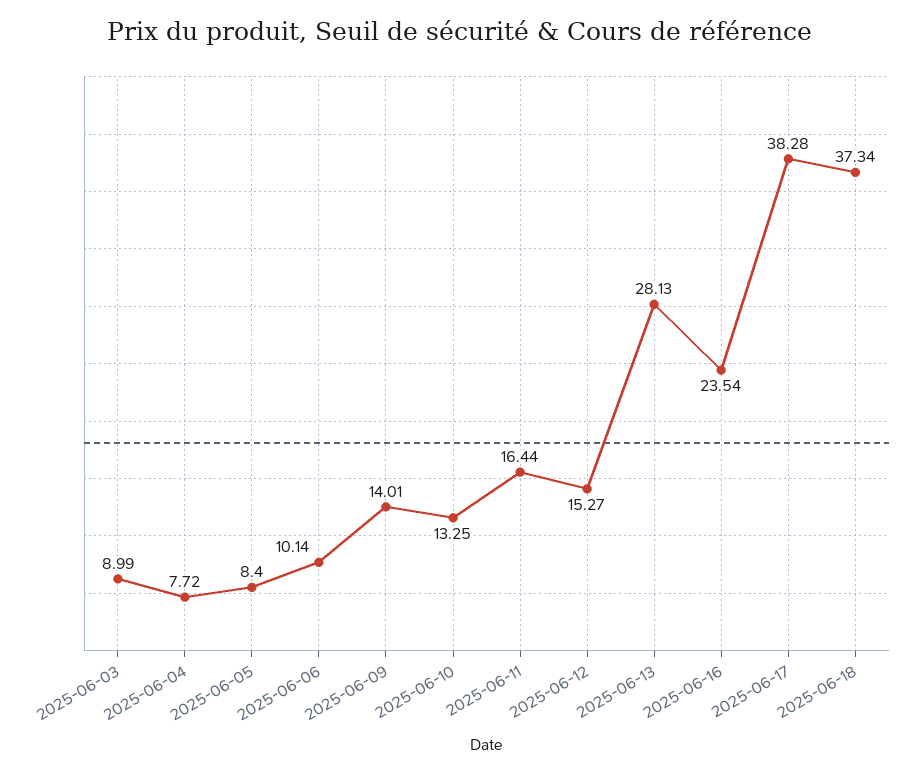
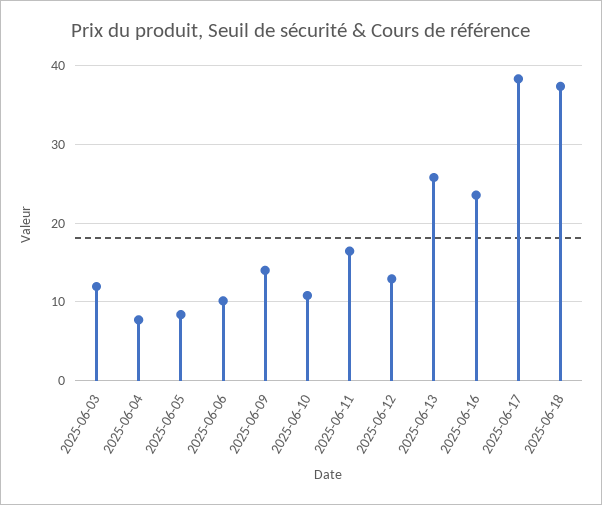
2025-06-03: 8.99 -> 12
2025-06-10: 13.25 -> 11
2025-06-12: 15.27 -> 13
2025-06-13: 28.13 -> 26

